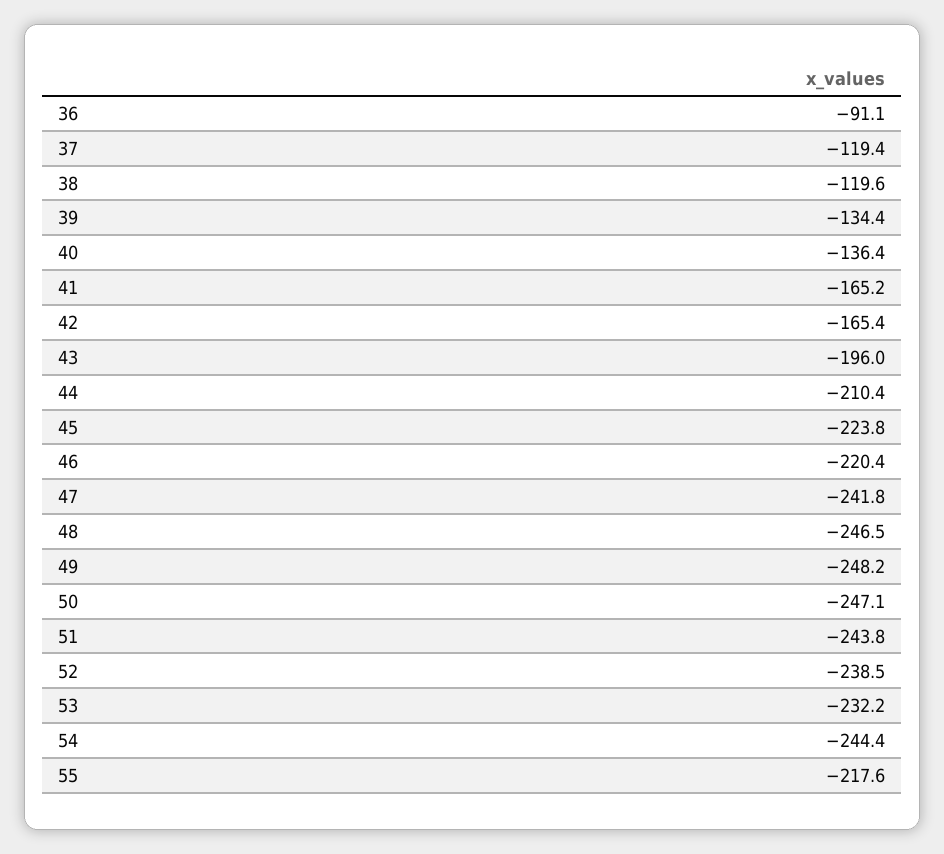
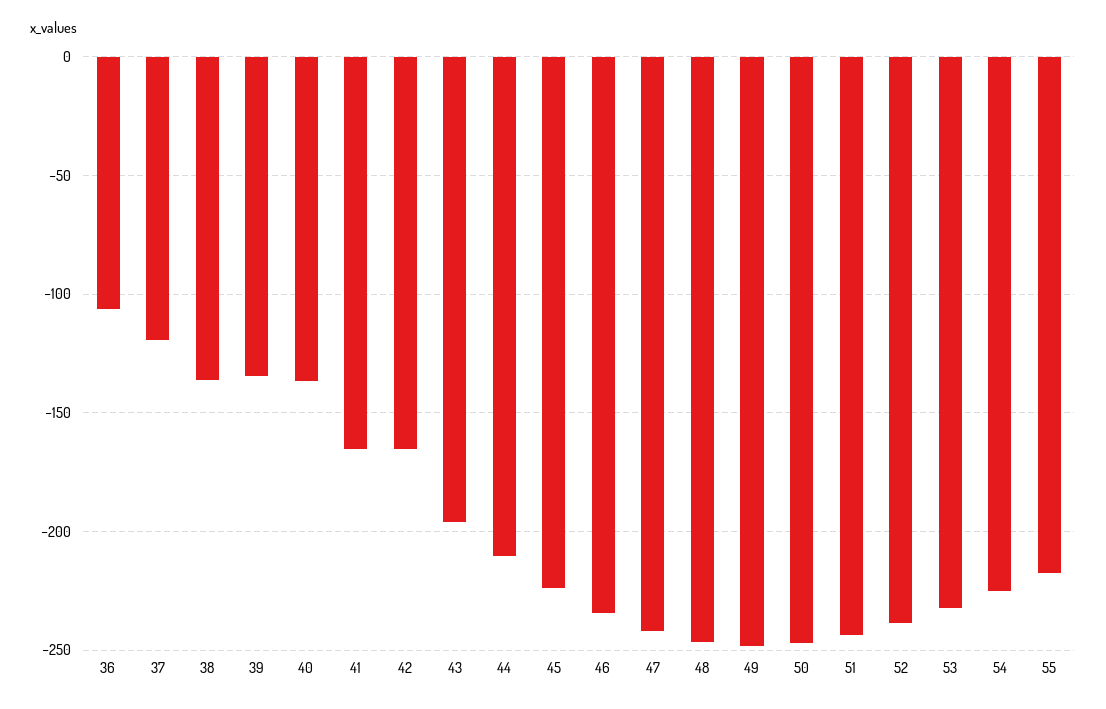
36: -91.1 -> -105
38: -119.6 -> -135
46: -220.4 -> -235
54: -244.4 -> -225

